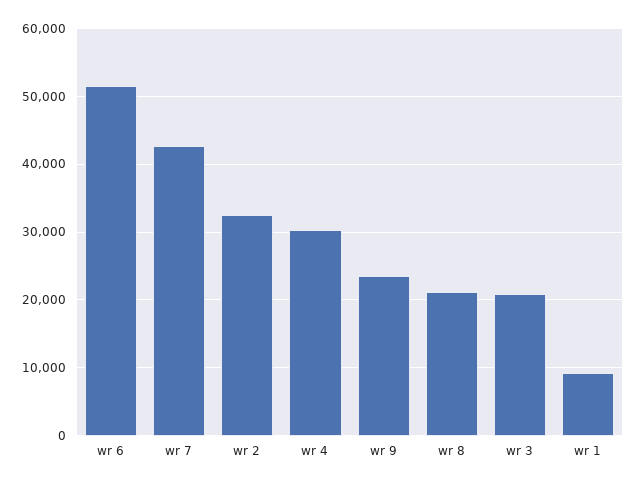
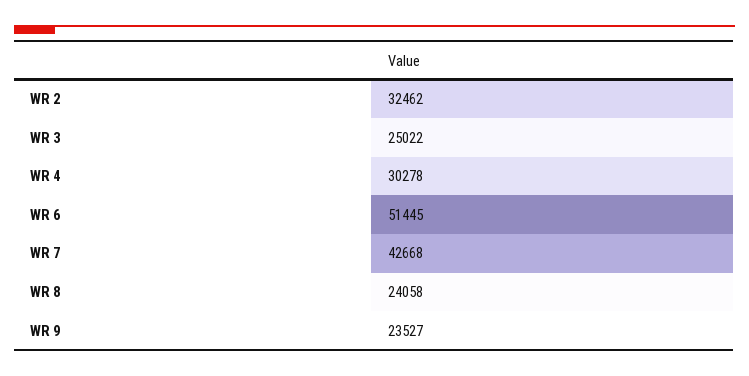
wr 8: 21000 -> 24058
wr 3: 21000 -> 25022
wr 1: 9000 -> none

